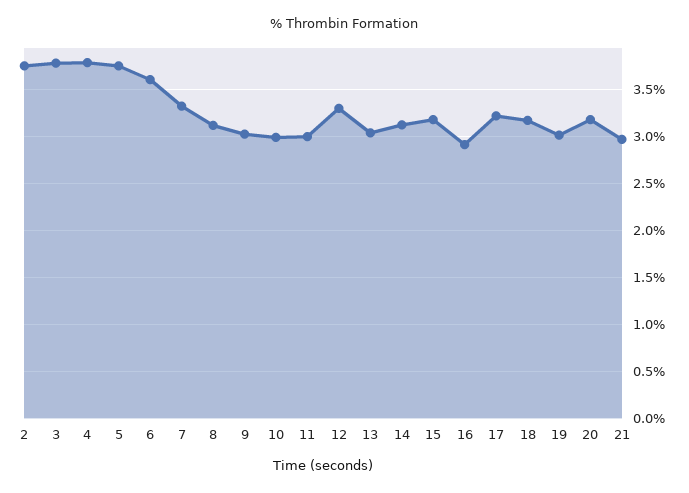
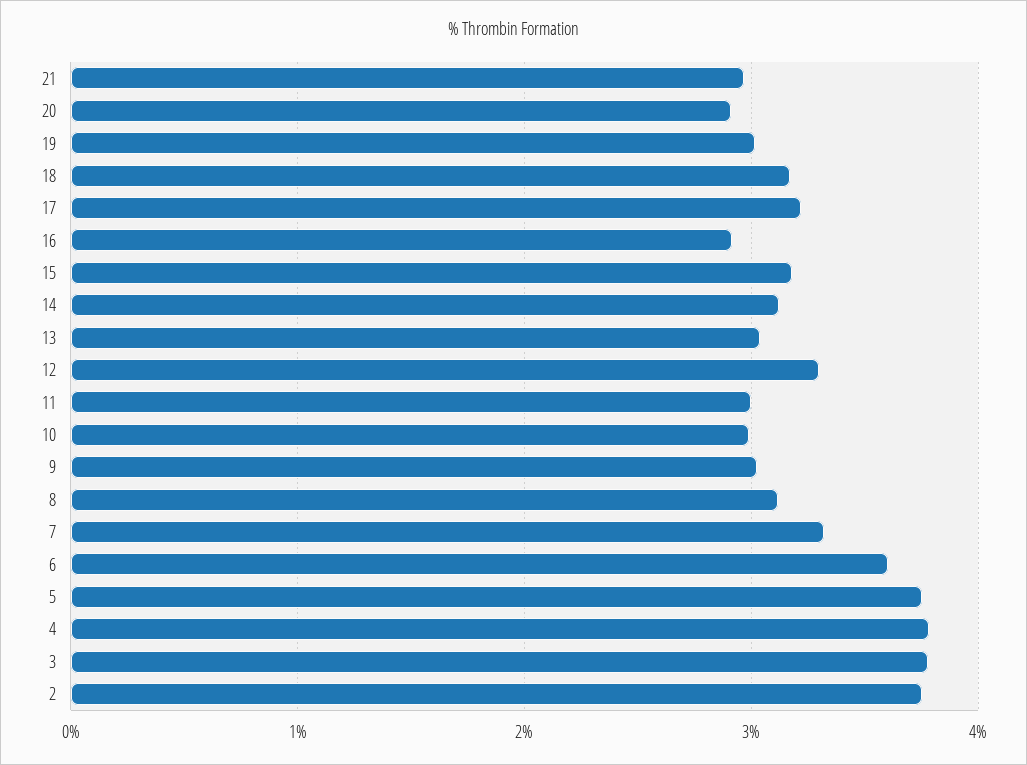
20: 3.2 -> 2.9

